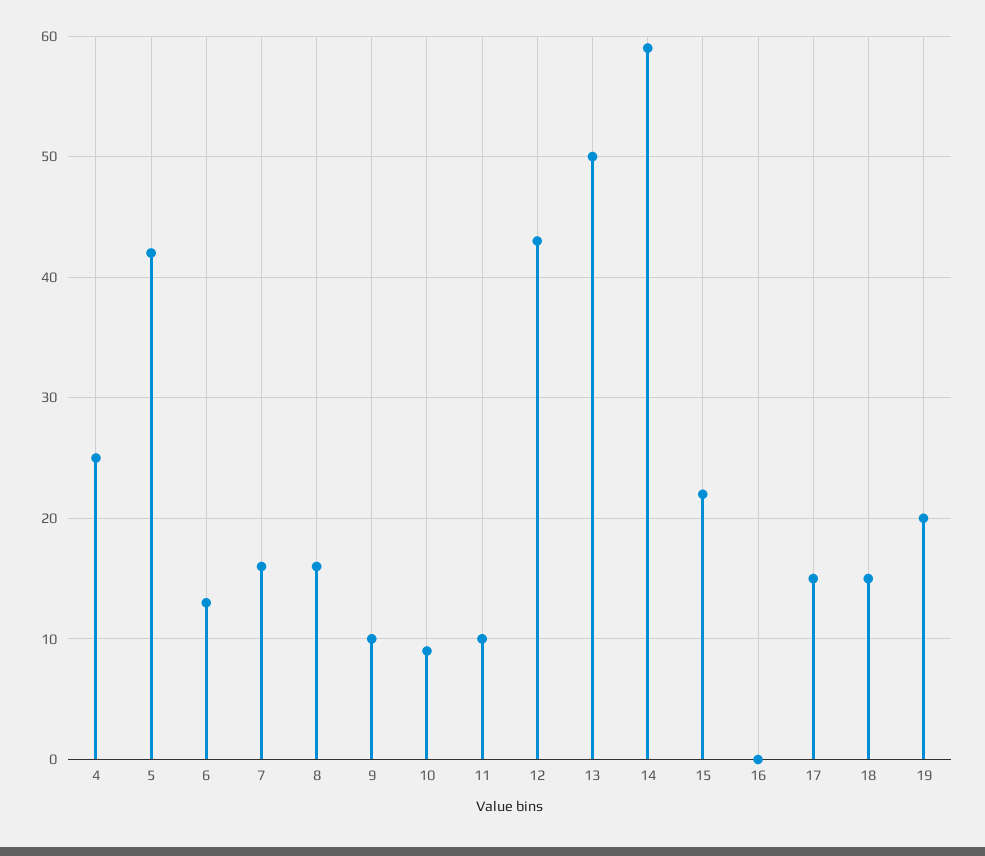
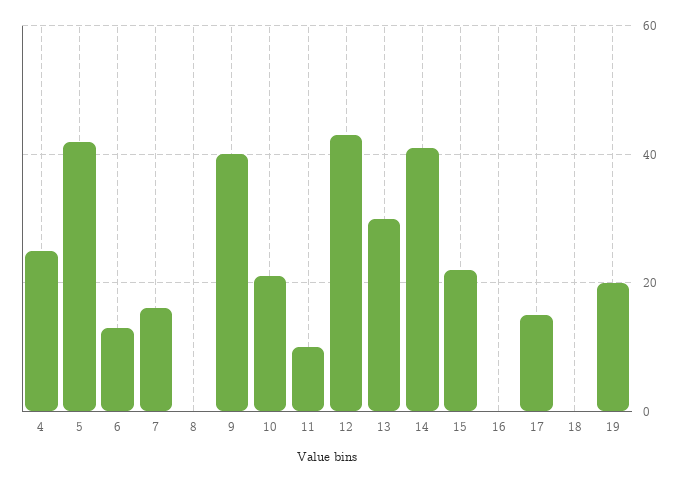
8: 16 -> 0
9: 10 -> 40
10: 9 -> 20
13: 50 -> 30
14: 59 -> 40
18: 15 -> 0

